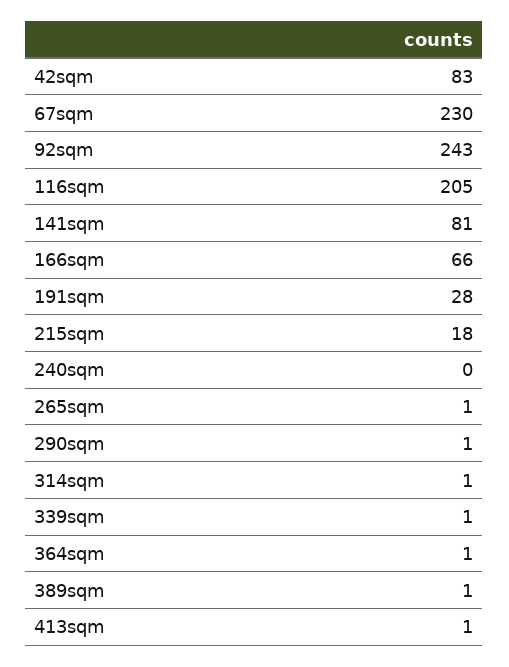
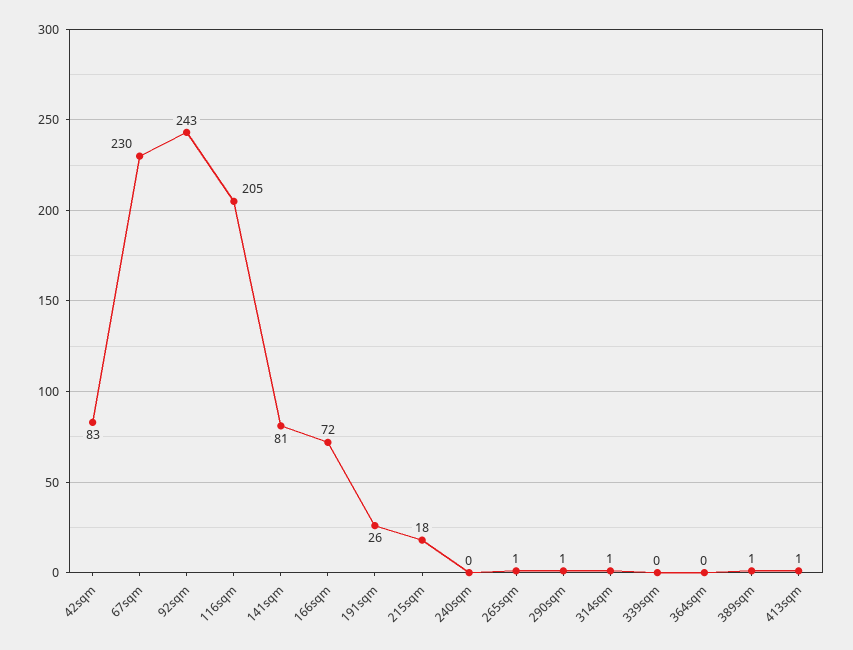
166sqm: 66 -> 72
191sqm: 28 -> 26
339sqm: 1 -> 0
364sqm: 1 -> 0

